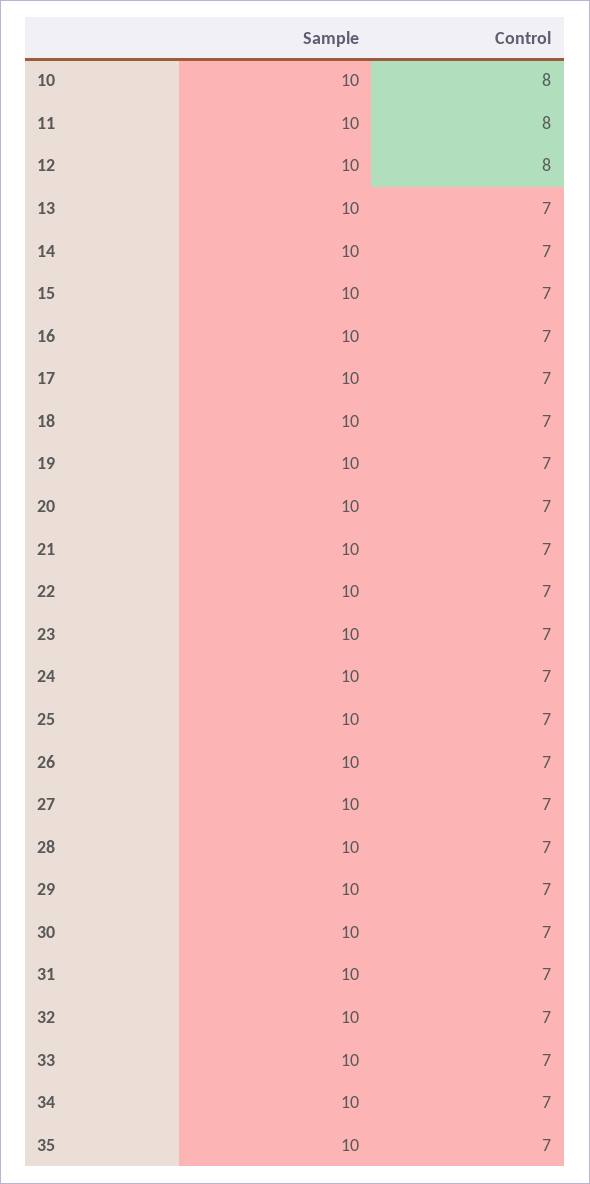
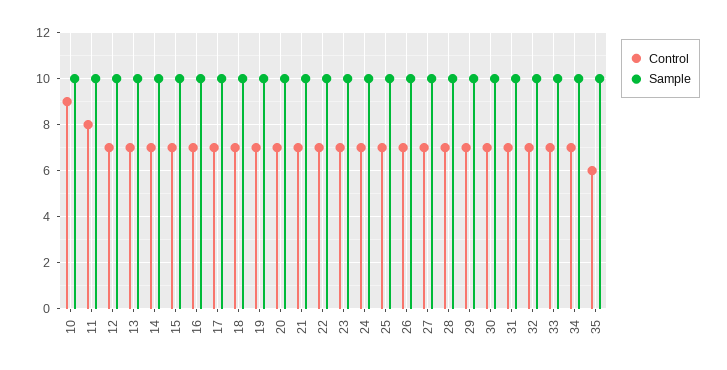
Control, 10: 8 -> 9
Control, 12: 8 -> 7
Control, 35: 7 -> 6

